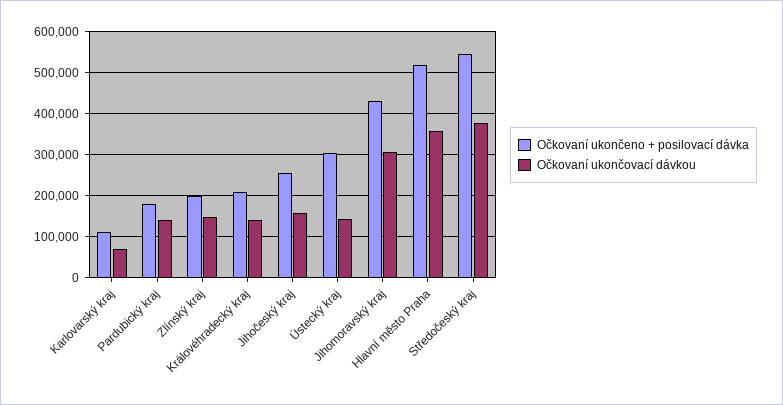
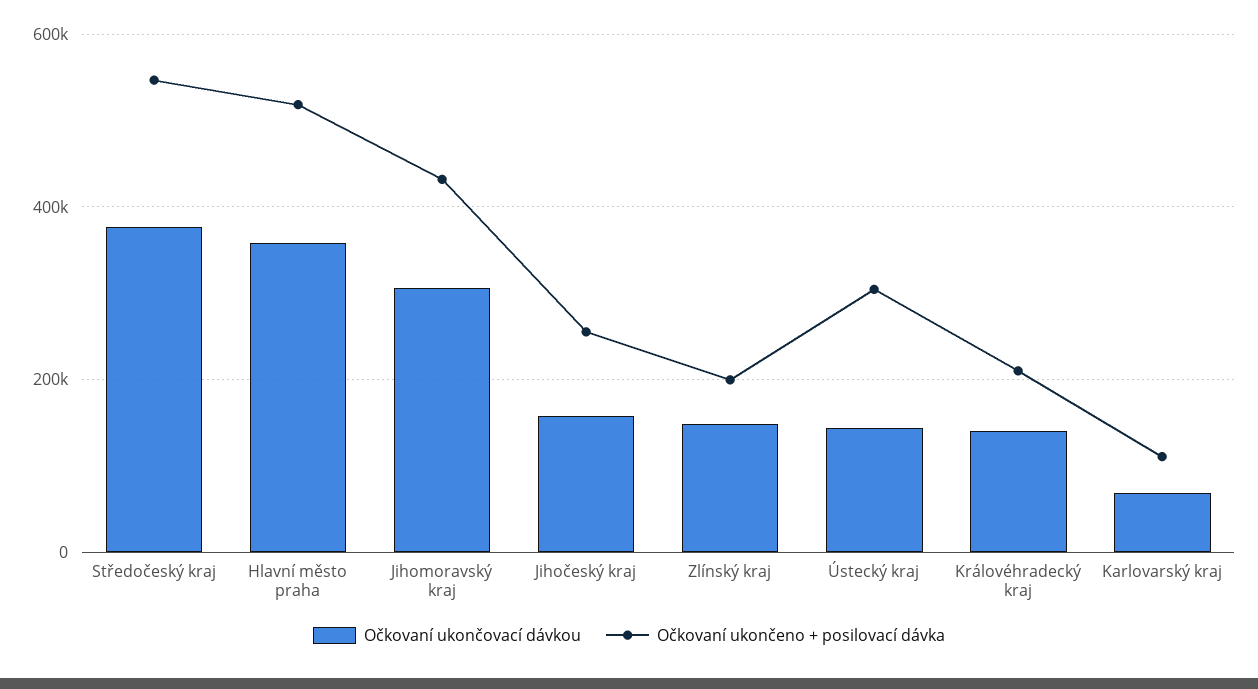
Očkovaní ukončeno + posilovací dávka, Pardubický kraj: 180000 -> none
Očkovaní ukončovací dávkou, Pardubický kraj: 140000 -> none

